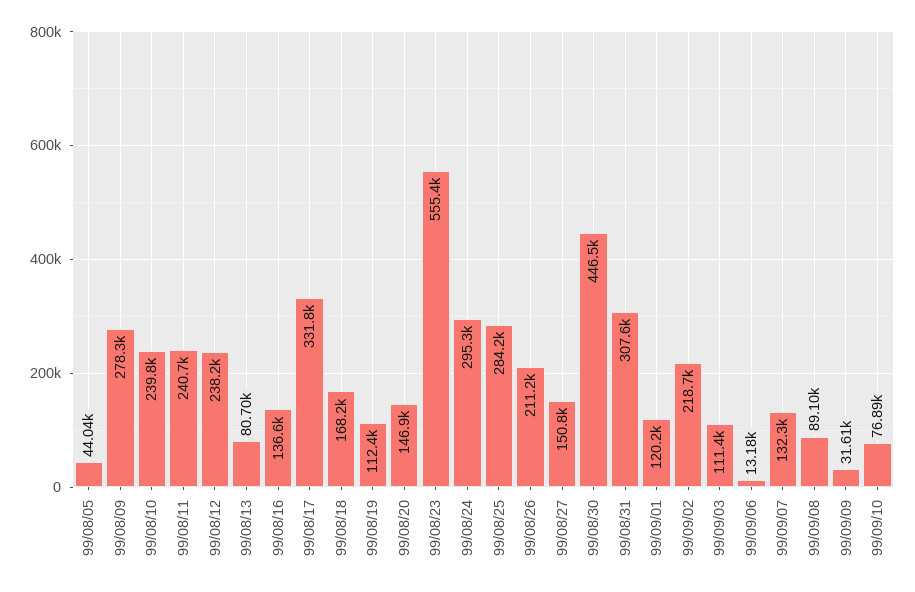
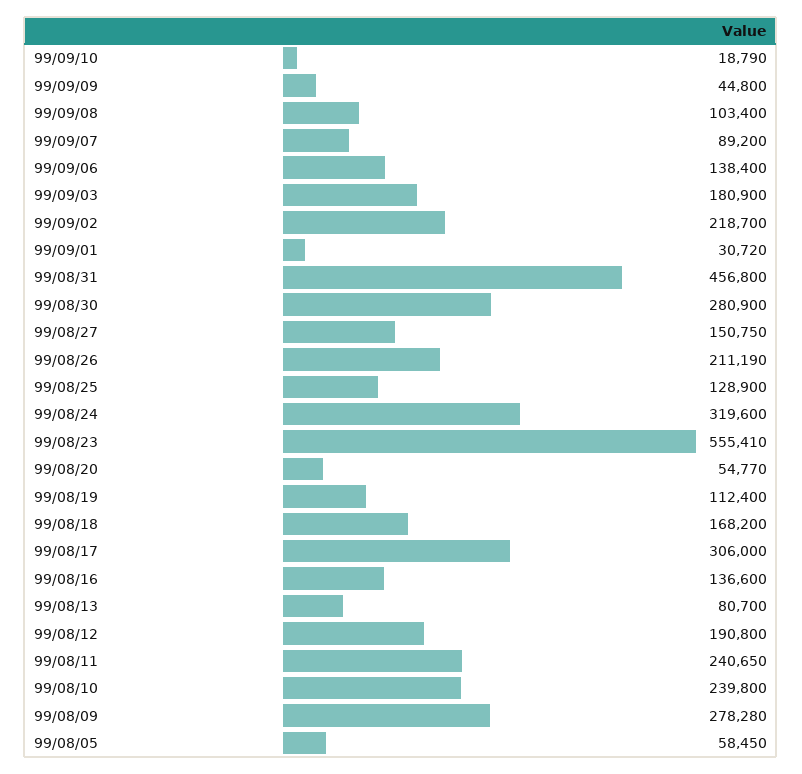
99/08/05: 44040 -> 58450
99/08/12: 238200 -> 190800
99/08/17: 331800 -> 306000
99/08/20: 146900 -> 54770
99/08/24: 295300 -> 319600
99/08/25: 284200 -> 128900
99/08/30: 446500 -> 280900
99/08/31: 307600 -> 456800
99/09/01: 120200 -> 30720
99/09/03: 111400 -> 180900
99/09/06: 13180 -> 138400
99/09/07: 132300 -> 89200
99/09/08: 89100 -> 103400
99/09/09: 31610 -> 44800
99/09/10: 76890 -> 18790

